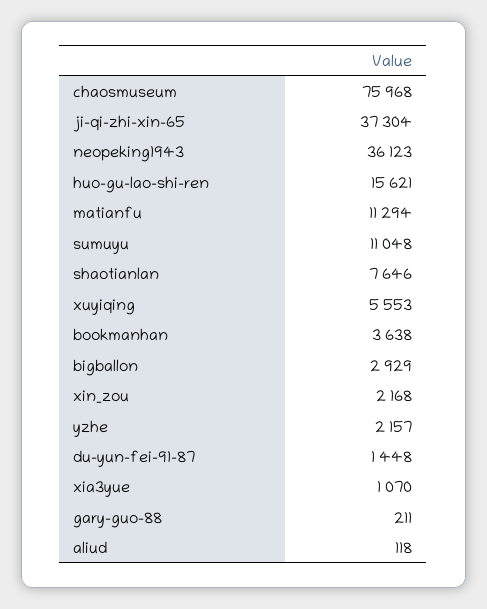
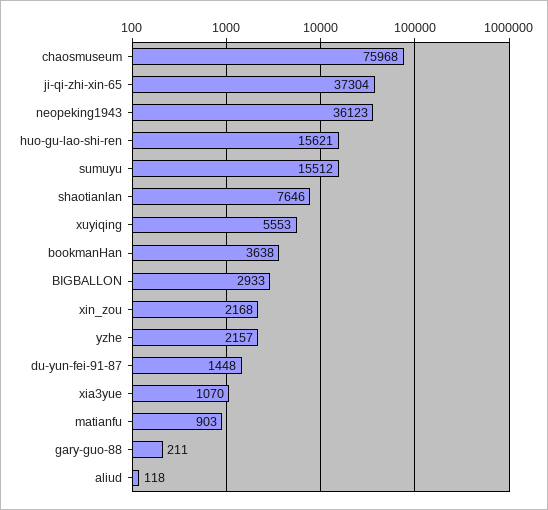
matianfu: 11294 -> 903
sumuyu: 11048 -> 15512
bigballon: 2929 -> 2933

